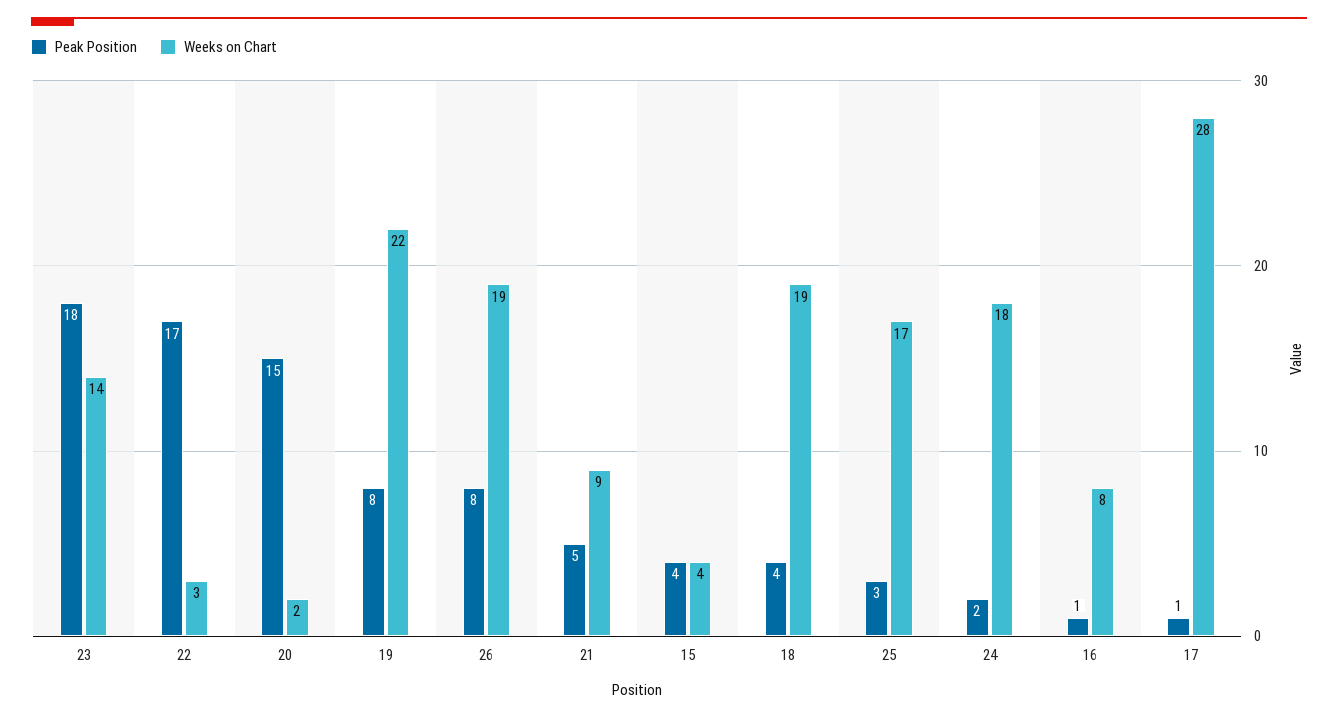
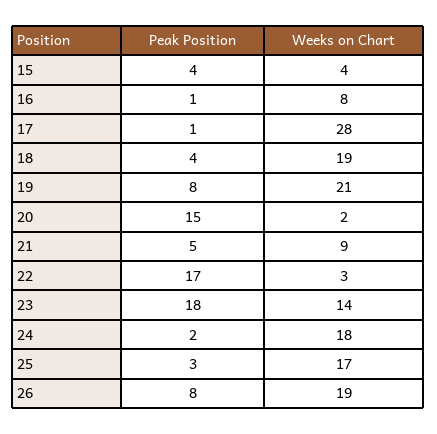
Weeks on Chart, 19: 22 -> 21

